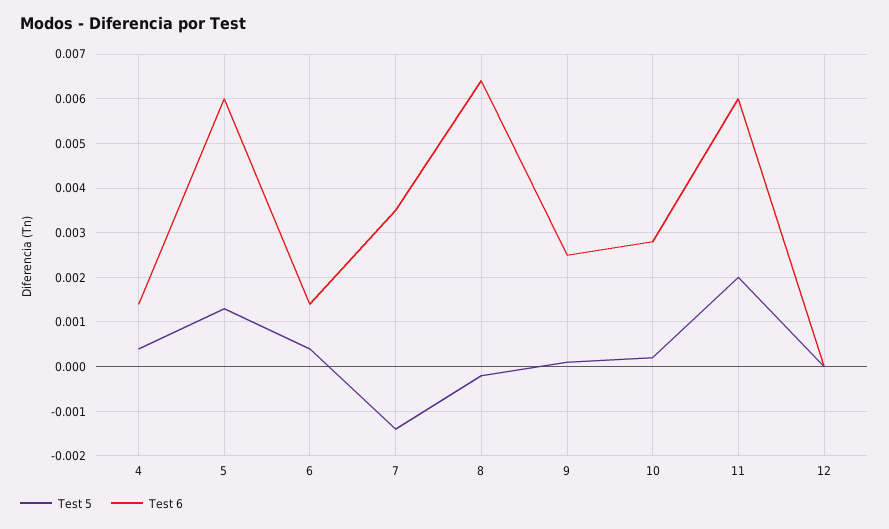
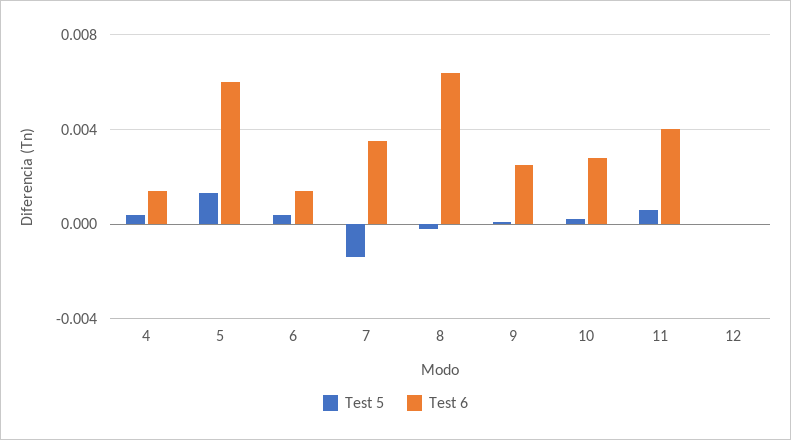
Test 5, 11: 0.002 -> 0.0005
Test 6, 11: 0.006 -> 0.004

